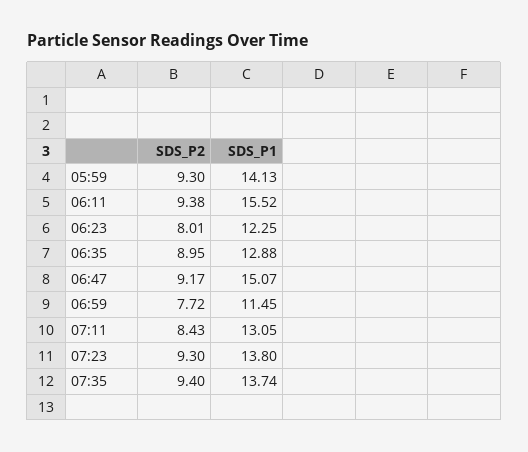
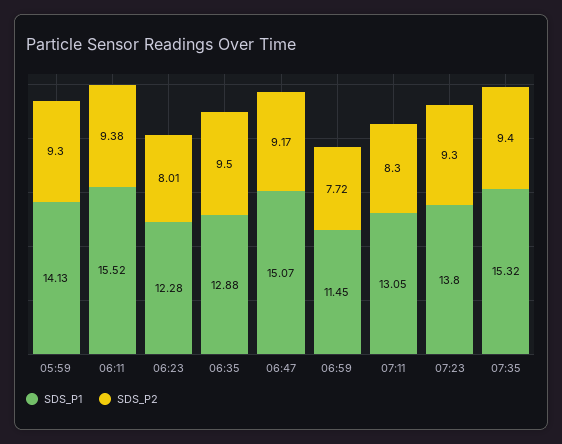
SDS_P1, 06:23: 12.25 -> 12.28
SDS_P2, 06:35: 8.95 -> 9.5
SDS_P2, 07:11: 8.43 -> 8.3
SDS_P1, 07:35: 13.74 -> 15.32

